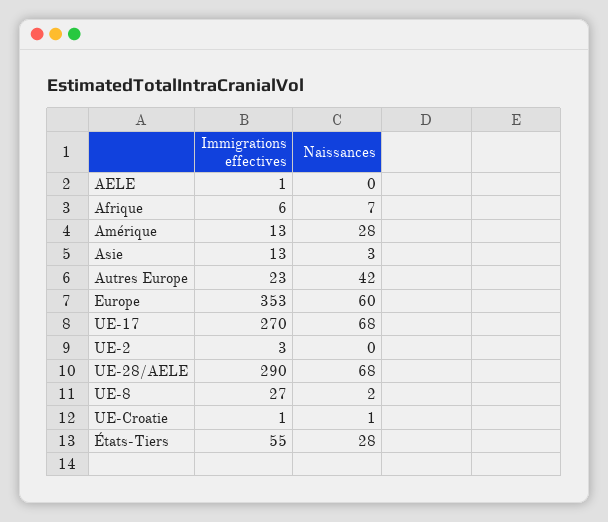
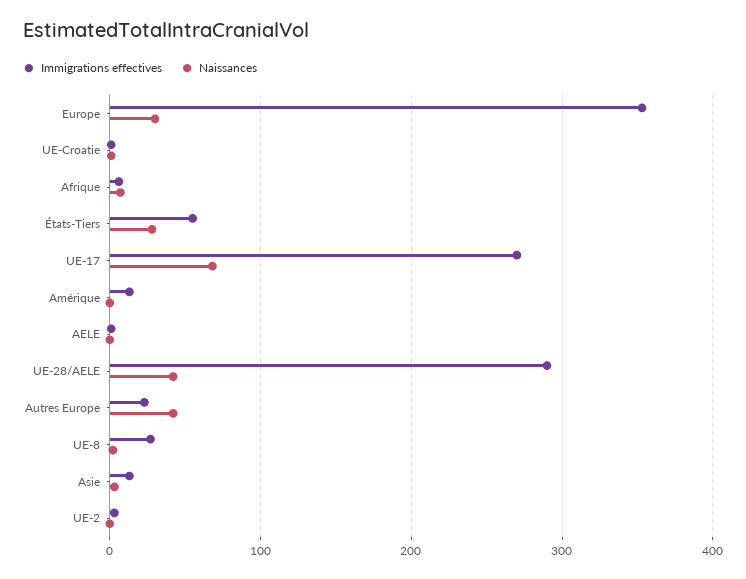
Naissances, Amérique: 28 -> 0
Naissances, Europe: 60 -> 30
Naissances, UE-28/AELE: 68 -> 40

